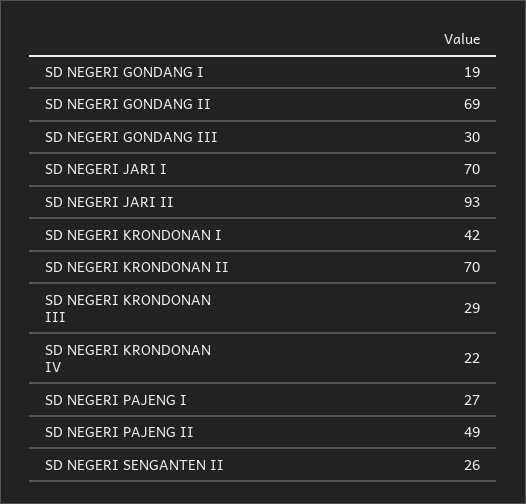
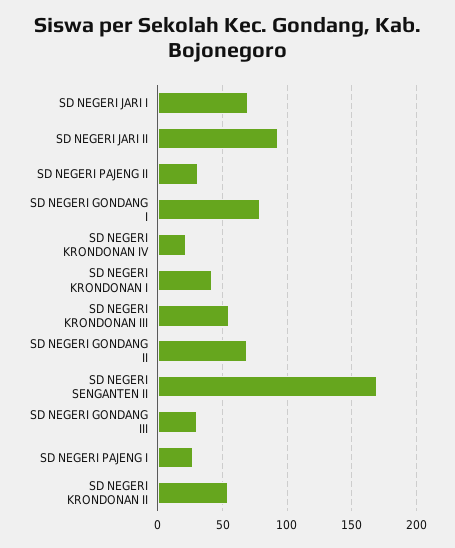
SD NEGERI GONDANG I: 19 -> 80
SD NEGERI KRONDONAN II: 70 -> 55
SD NEGERI KRONDONAN III: 29 -> 55
SD NEGERI PAJENG II: 49 -> 30
SD NEGERI SENGANTEN II: 26 -> 170

